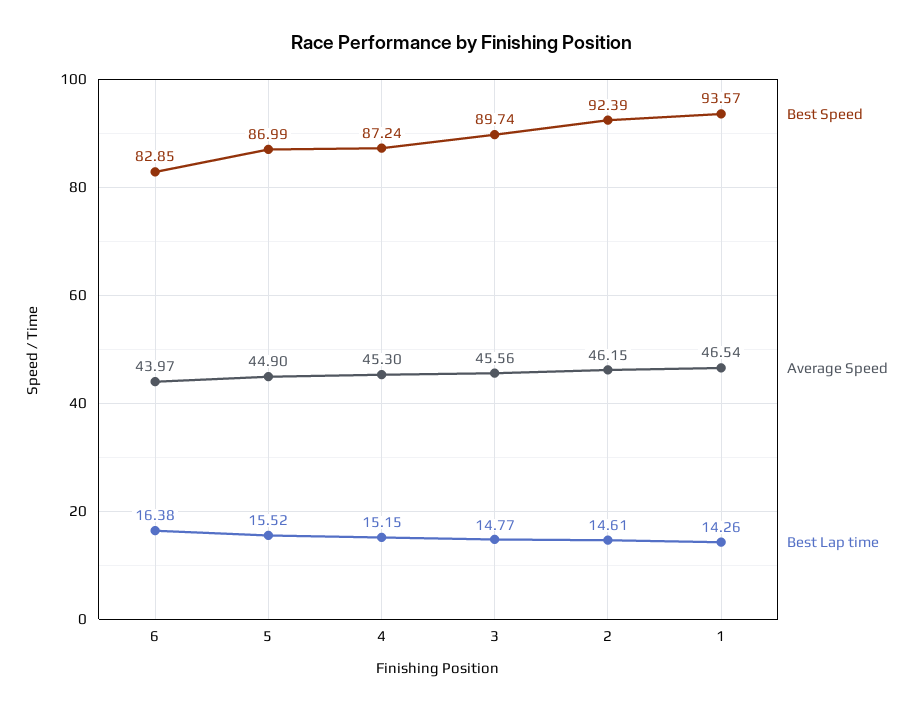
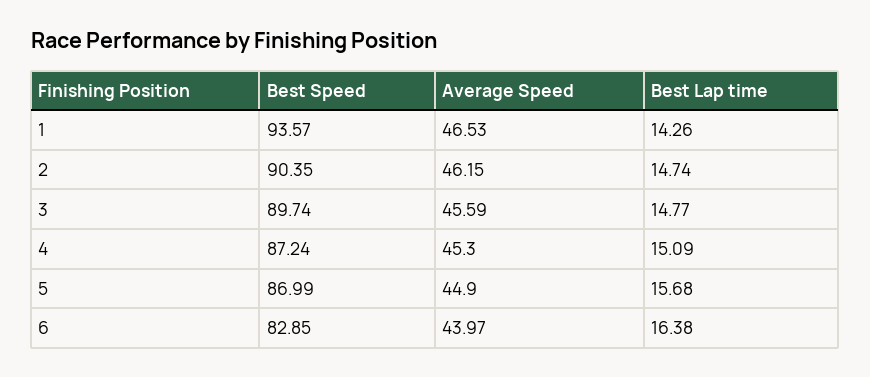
Best Lap time, 5: 15.52 -> 15.68
Best Lap time, 4: 15.15 -> 15.09
Average Speed, 3: 45.56 -> 45.59
Best Speed, 2: 92.39 -> 90.35
Best Lap time, 2: 14.61 -> 14.74
Average Speed, 1: 46.54 -> 46.53

